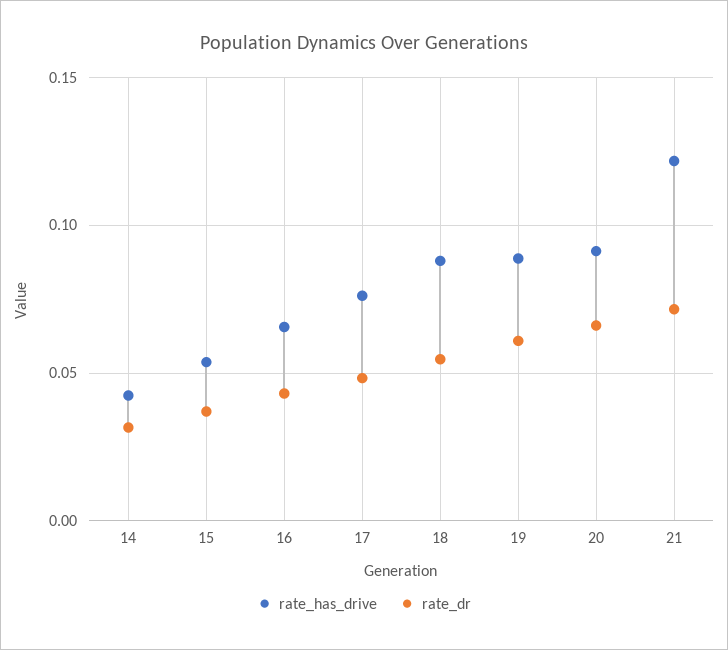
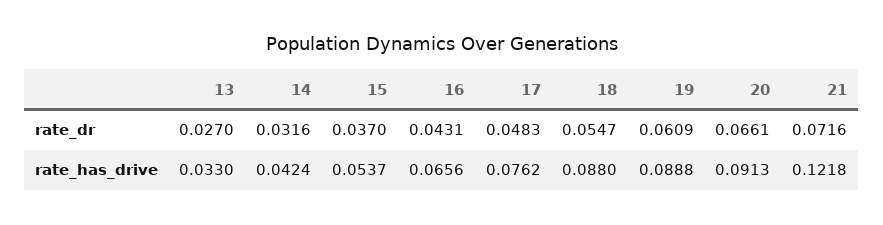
rate_dr, 13: none -> 0.027
rate_has_drive, 13: none -> 0.033

